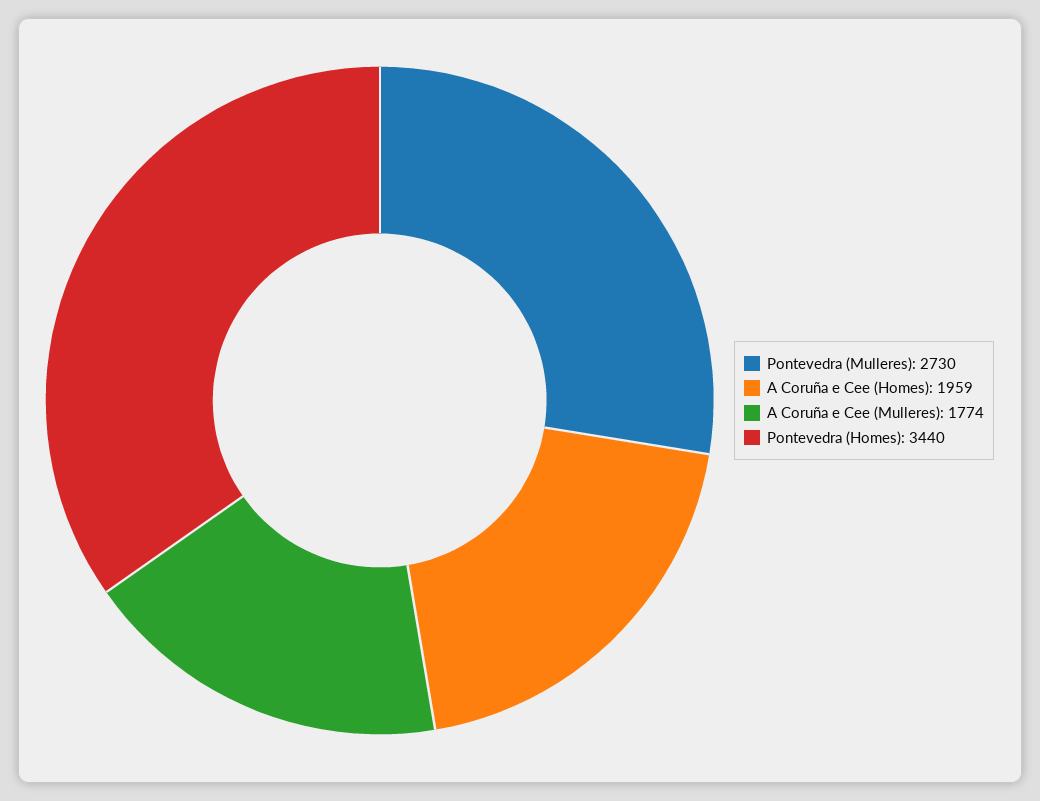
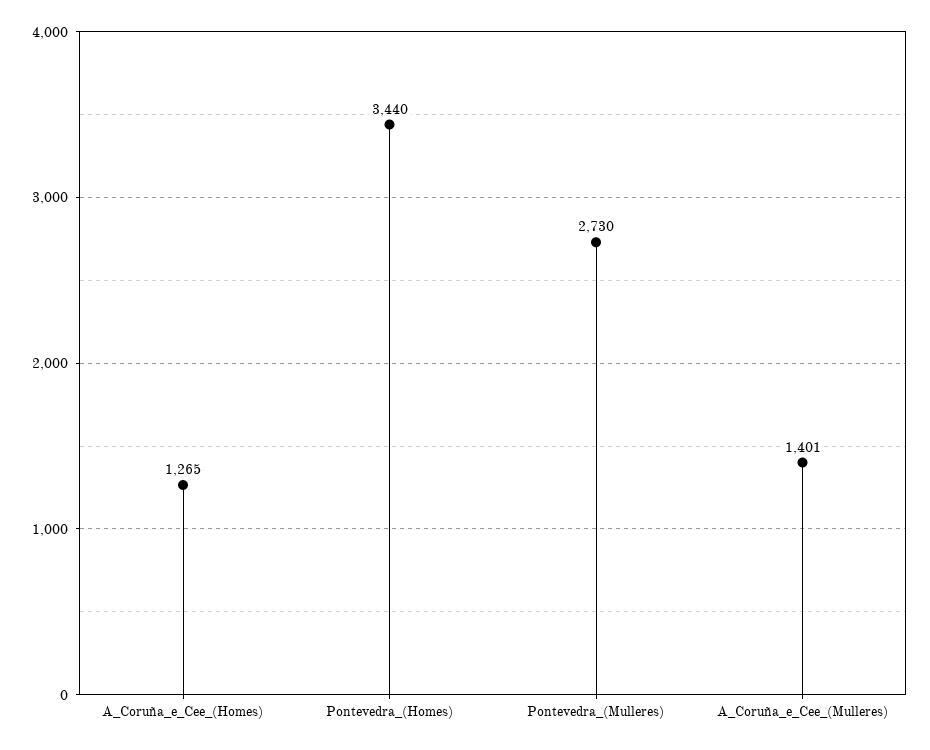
A Coruña e Cee (Homes): 1959 -> 1265
A Coruña e Cee (Mulleres): 1774 -> 1401

